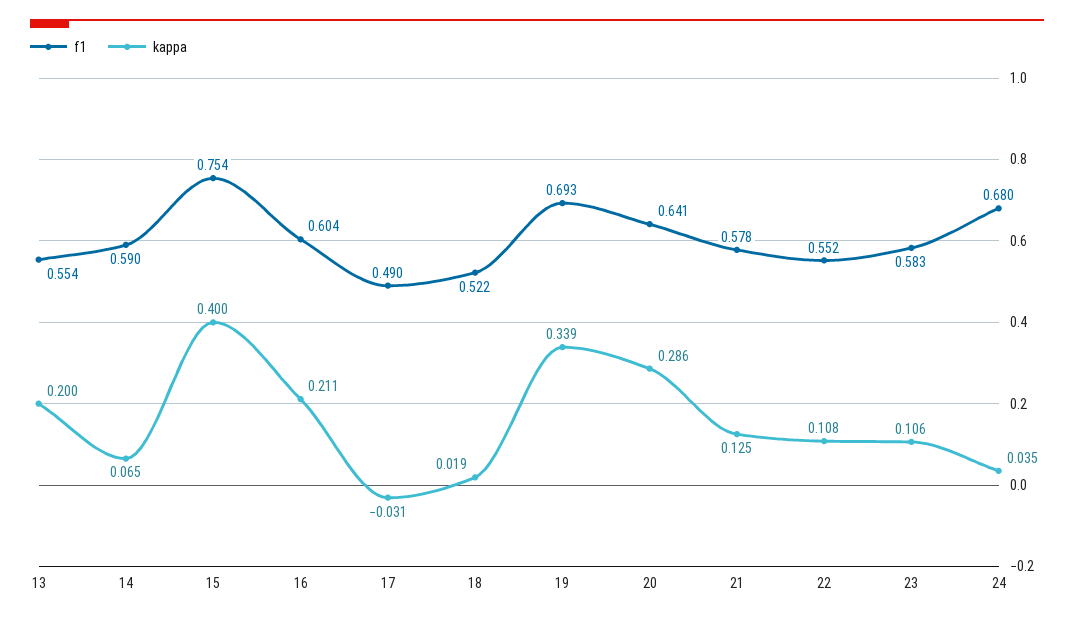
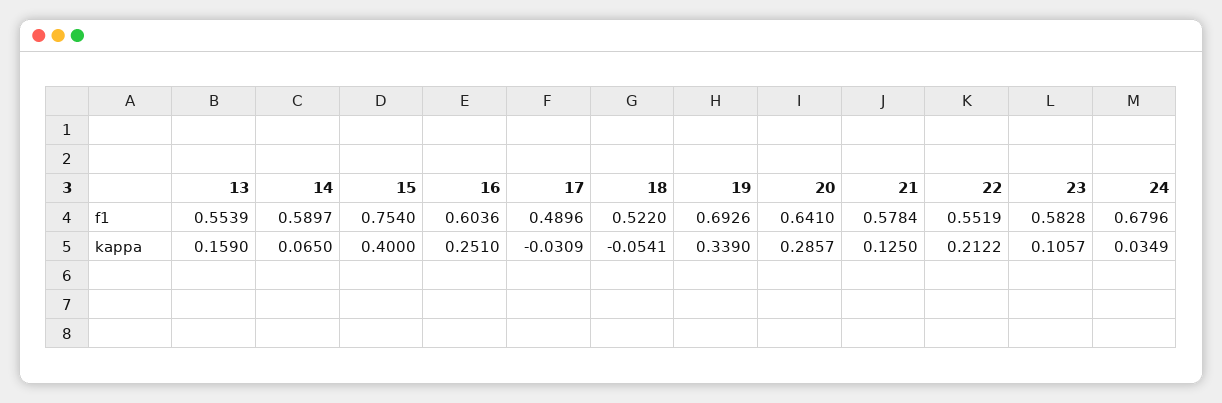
kappa, 13: 0.2 -> 0.159
kappa, 16: 0.211 -> 0.251
kappa, 18: 0.019 -> -0.0541
kappa, 22: 0.108 -> 0.2122

